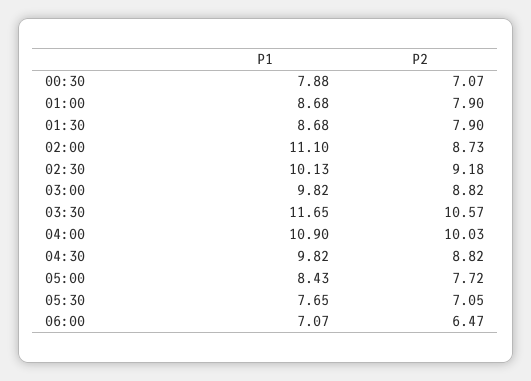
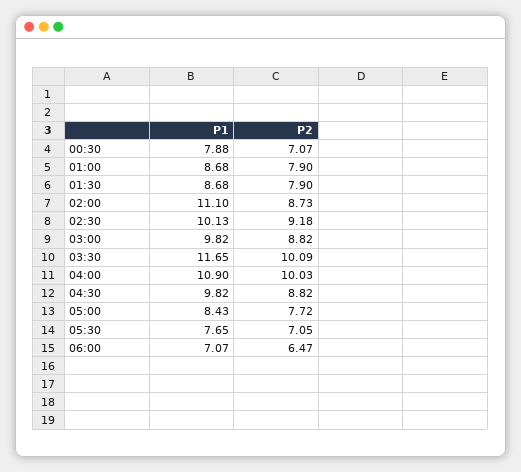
P2, 03:30: 10.57 -> 10.09

